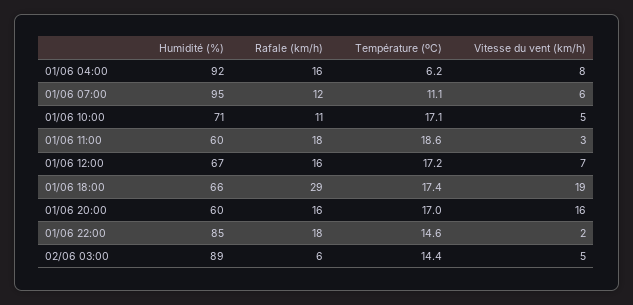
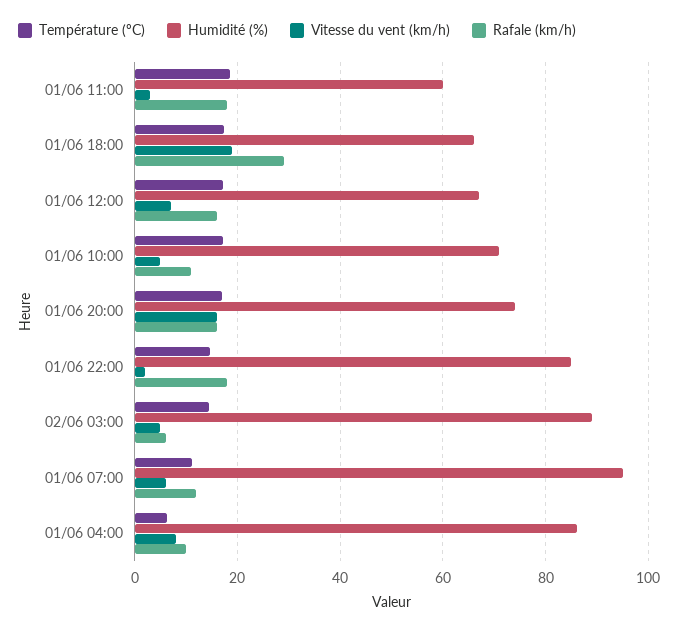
Humidité (%), 01/06 04:00: 92 -> 86
Rafale (km/h), 01/06 04:00: 16 -> 10
Humidité (%), 01/06 20:00: 60 -> 74

